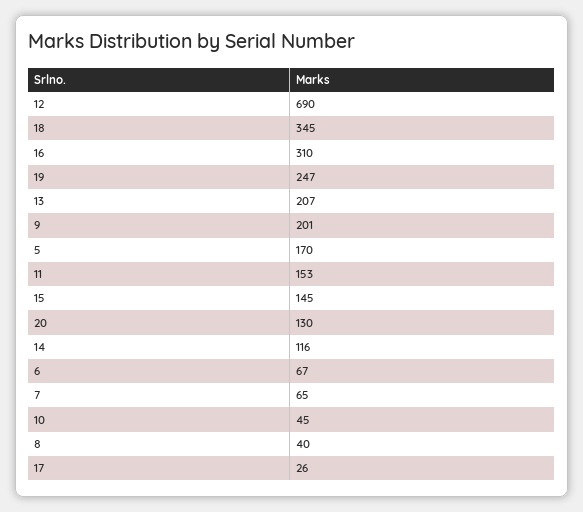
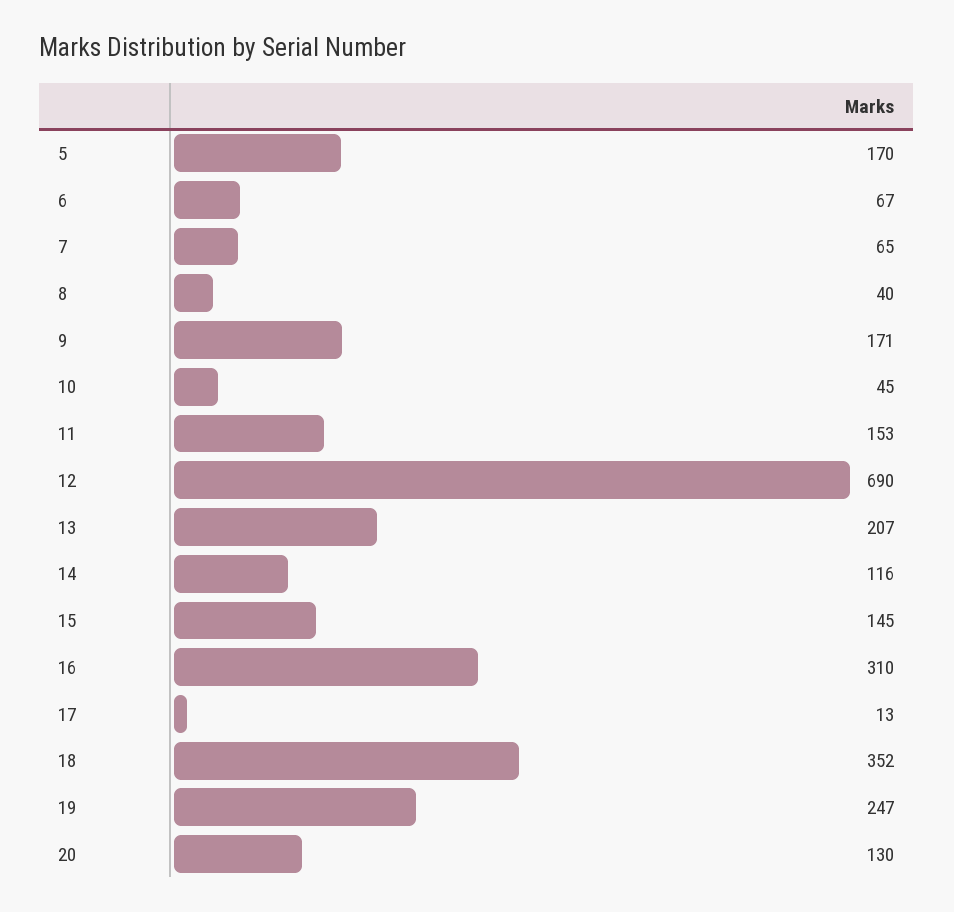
18: 345 -> 352
9: 201 -> 171
17: 26 -> 13

